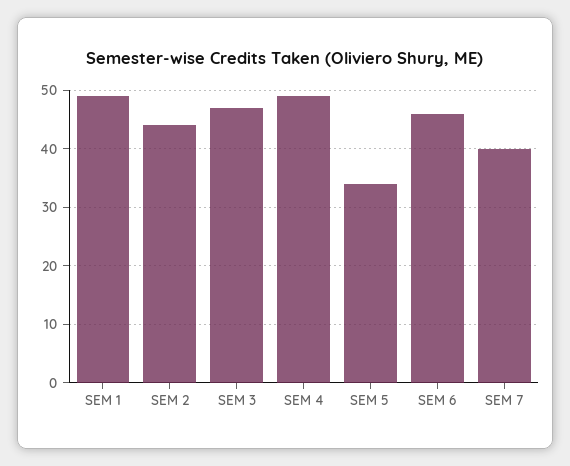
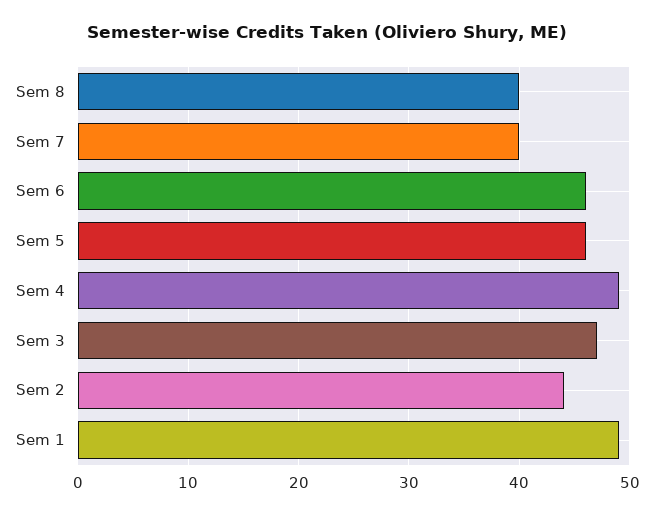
SEM 5: 35 -> 46
Sem 8: none -> 40

